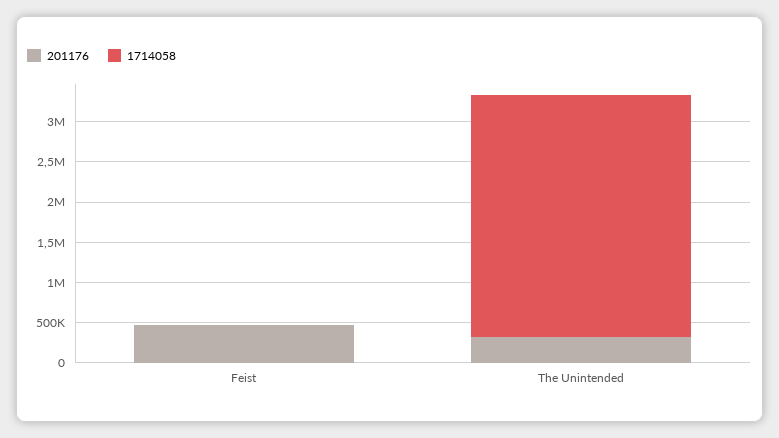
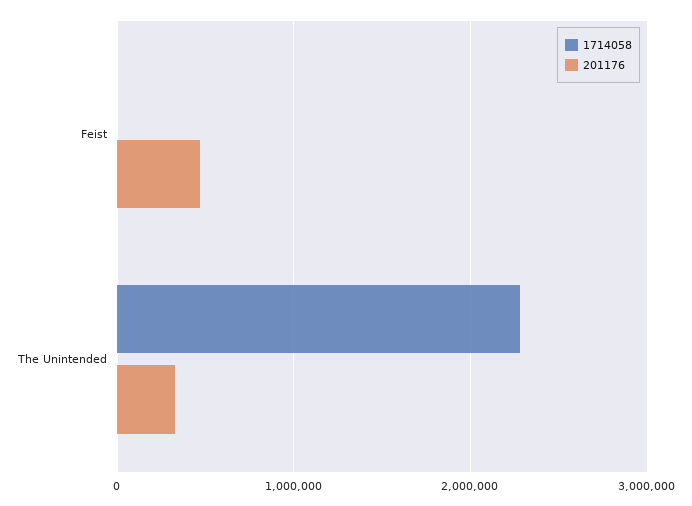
1714058, The Unintended: 3000000 -> 2300000

